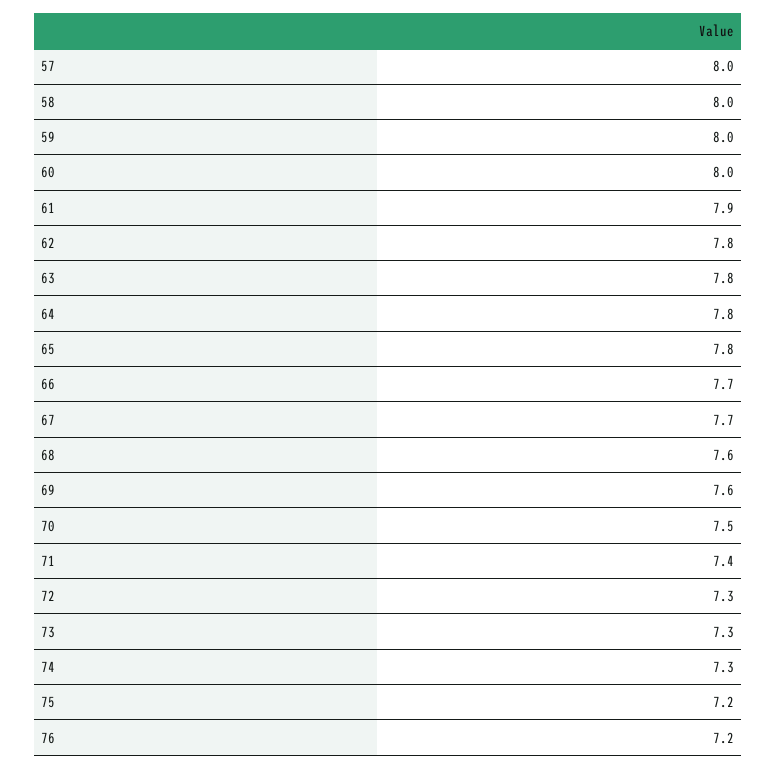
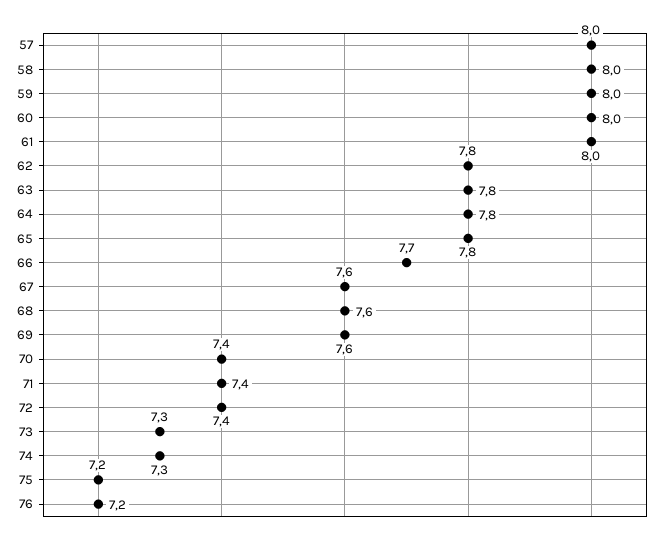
61: 7.9 -> 8
67: 7.7 -> 7.6
70: 7.5 -> 7.4
72: 7.3 -> 7.4

